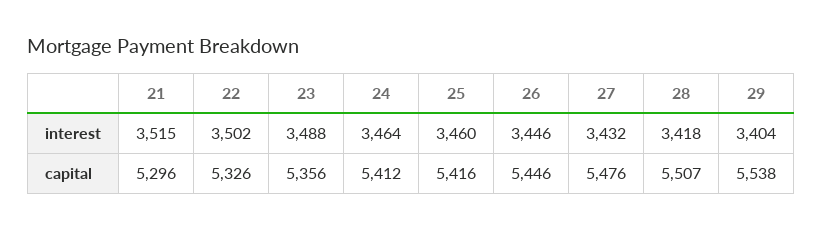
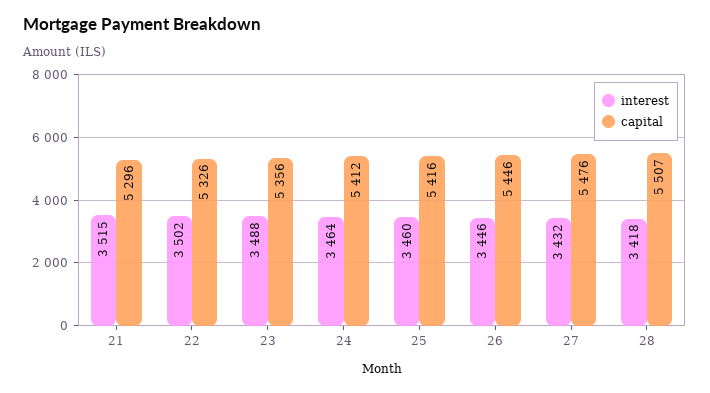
interest, 29: 3404 -> none
capital, 29: 5538 -> none

